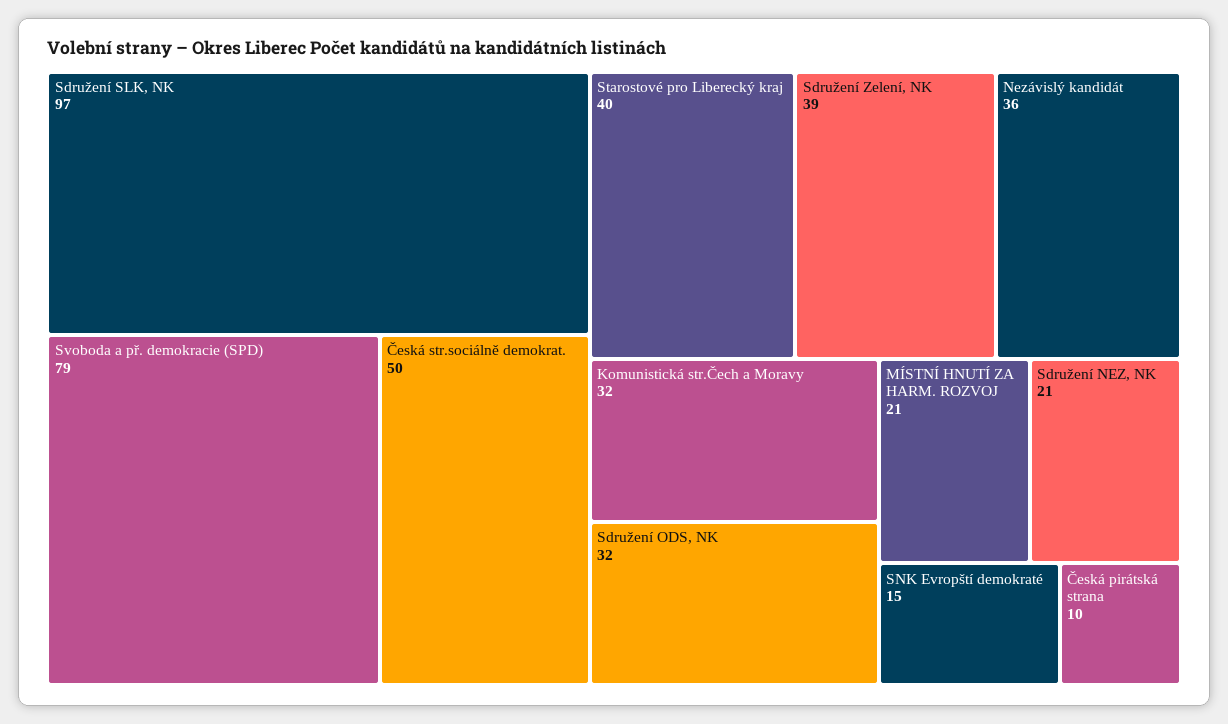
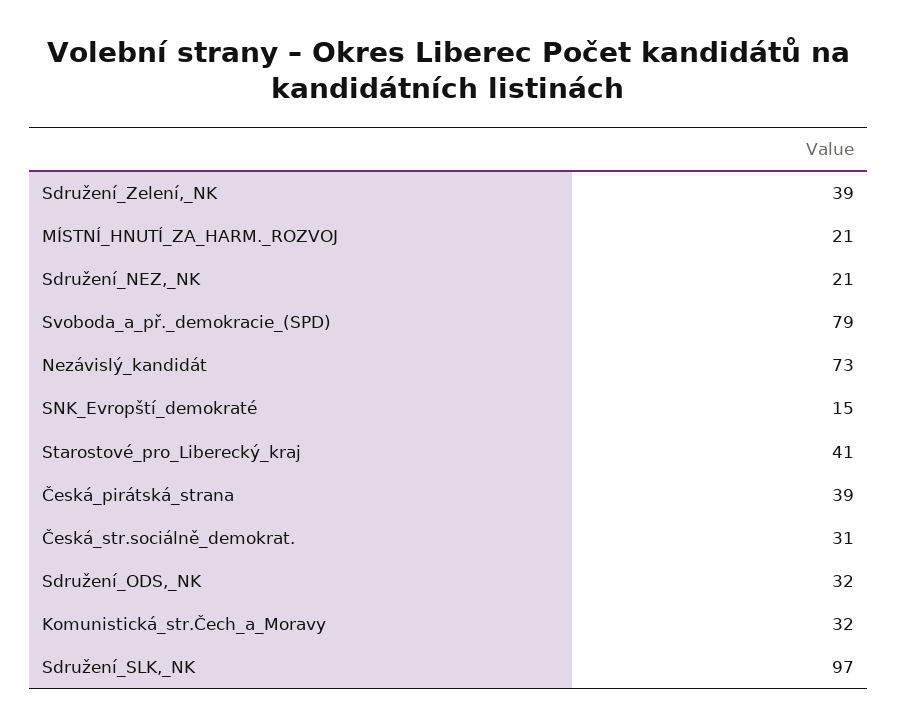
Česká str.sociálně demokrat.: 50 -> 31
Starostové pro Liberecký kraj: 40 -> 41
Nezávislý kandidát: 36 -> 73
Česká pirátská strana: 10 -> 39

